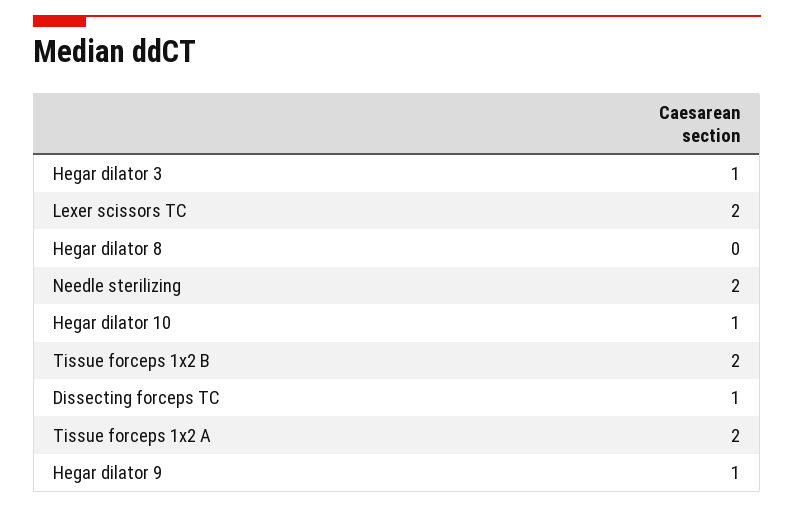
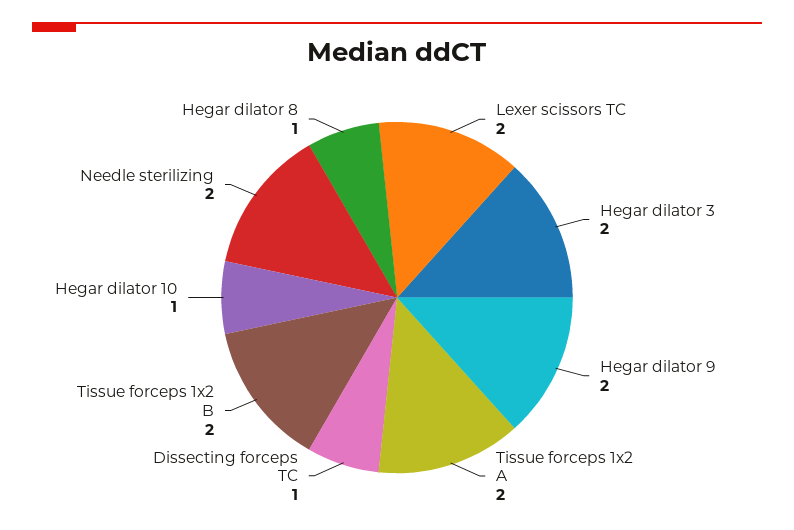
Hegar dilator 3: 1 -> 2
Hegar dilator 8: 0 -> 1
Hegar dilator 9: 1 -> 2

